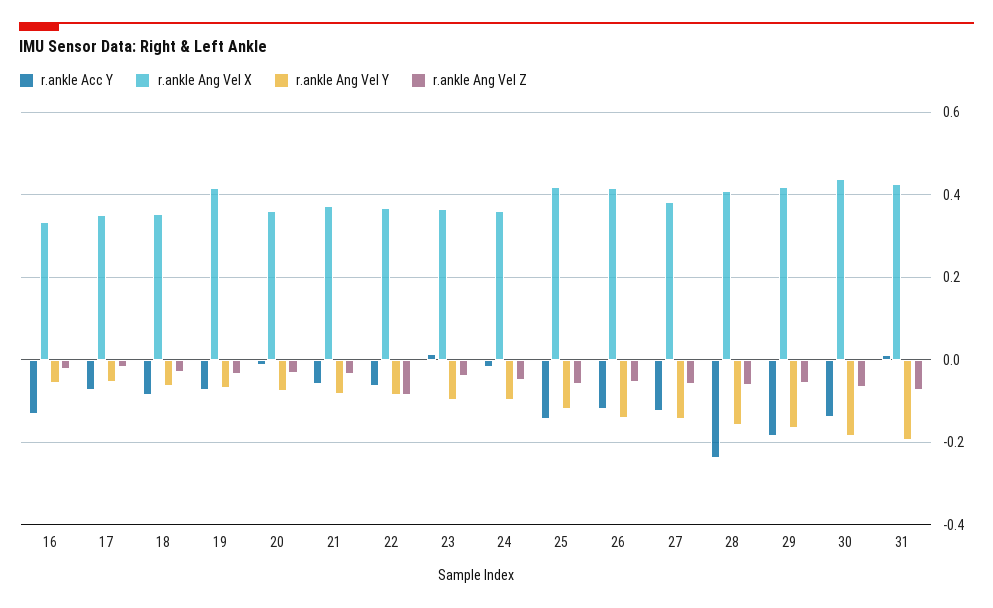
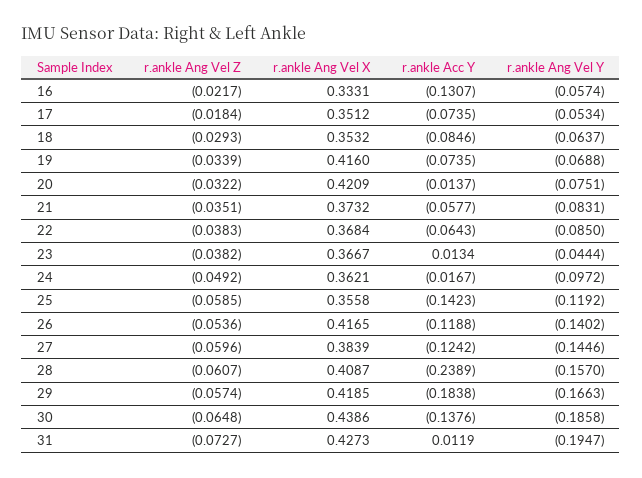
r.ankle Ang Vel X, 20: 0.36 -> 0.4209
r.ankle Ang Vel Z, 22: -0.08 -> -0.0383
r.ankle Ang Vel Y, 23: -0.1 -> -0.0444
r.ankle Ang Vel X, 25: 0.42 -> 0.3558

